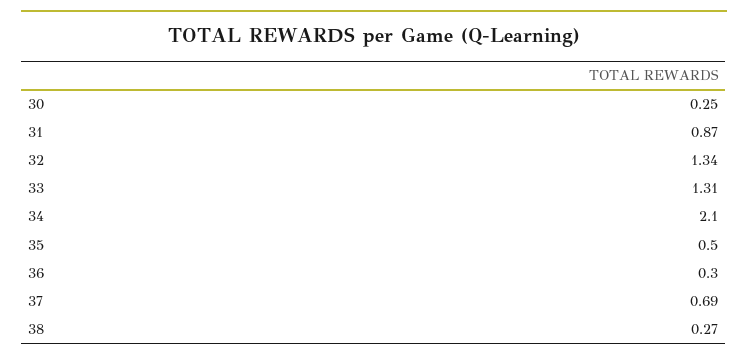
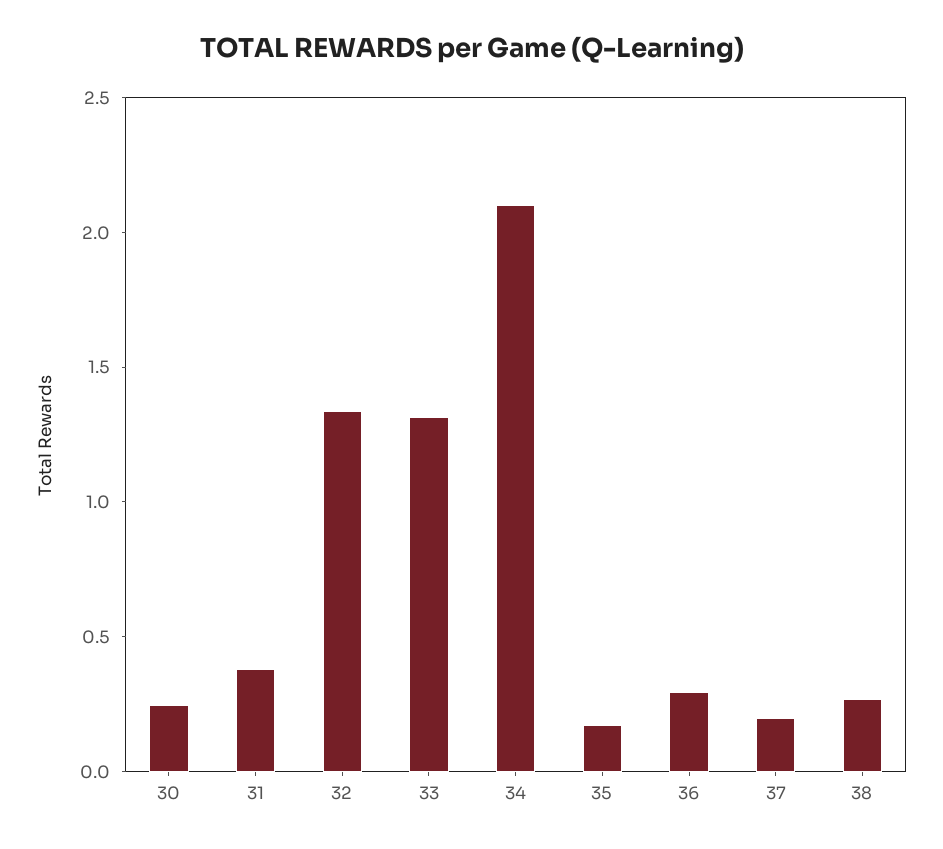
31: 0.87 -> 0.4
35: 0.5 -> 0.2
37: 0.69 -> 0.2

